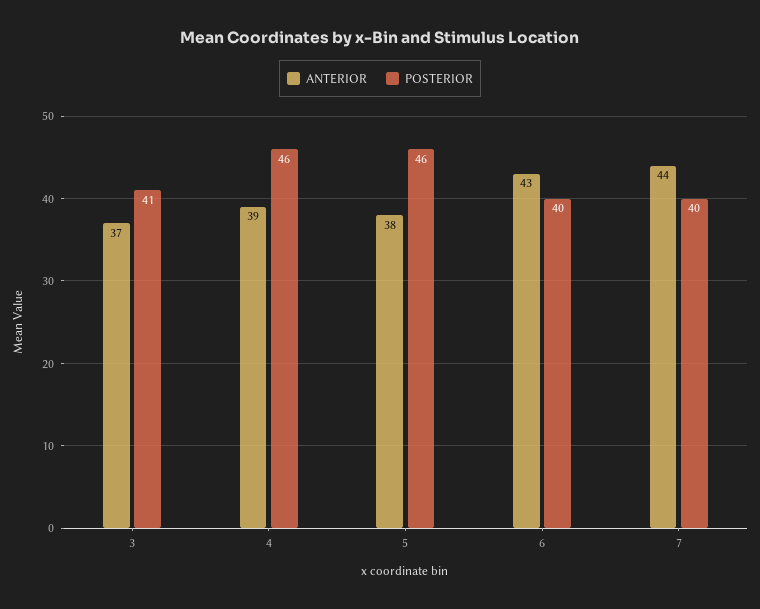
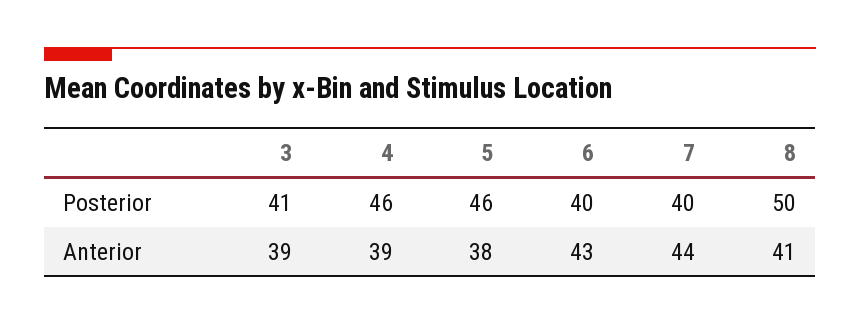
ANTERIOR, 3: 37 -> 39
POSTERIOR, 8: none -> 50
ANTERIOR, 8: none -> 41

